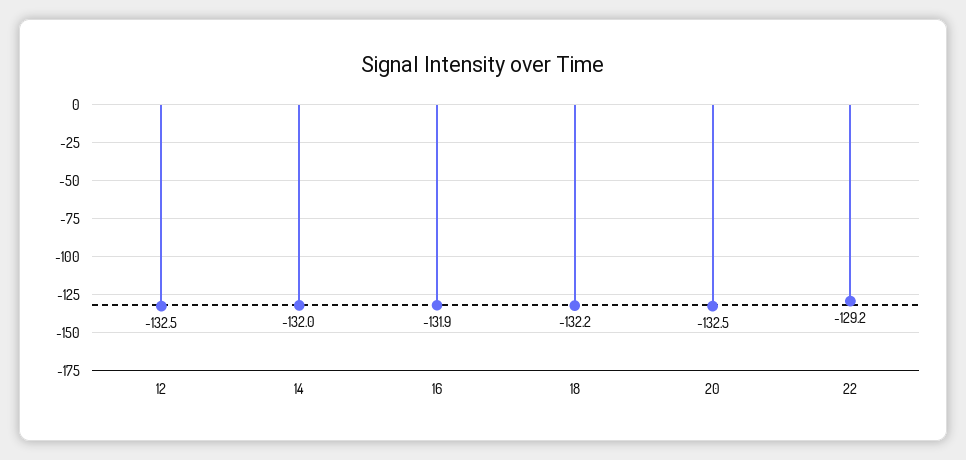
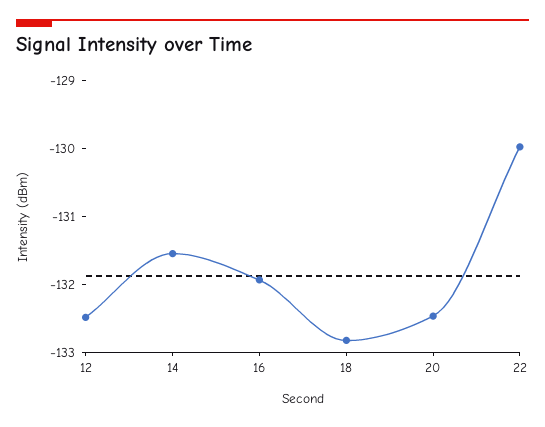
14: -132 -> -131.6
18: -132.2 -> -132.8
22: -129.2 -> -130

